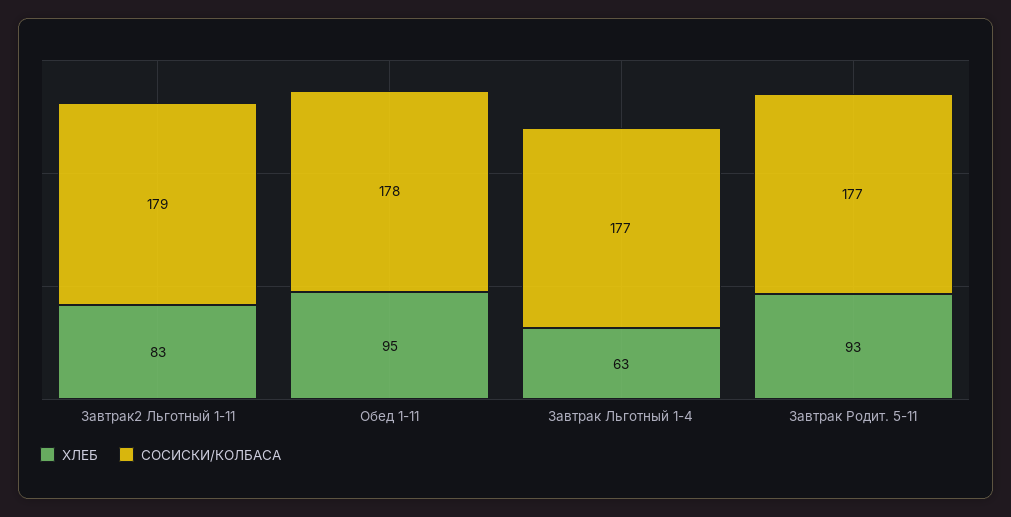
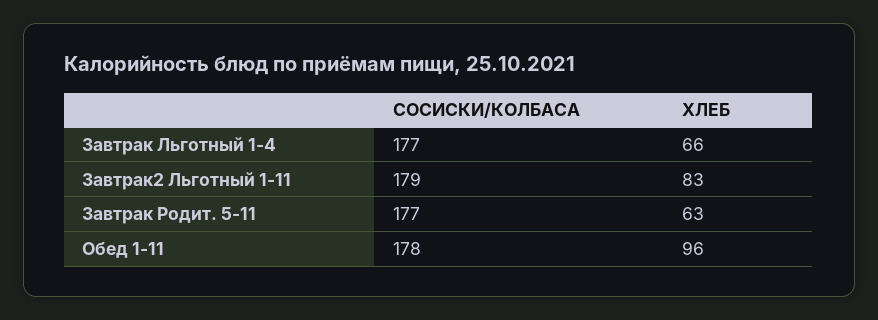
ХЛЕБ, Обед 1-11: 95 -> 96
ХЛЕБ, Завтрак Льготный 1-4: 63 -> 66
ХЛЕБ, Завтрак Родит. 5-11: 93 -> 63

